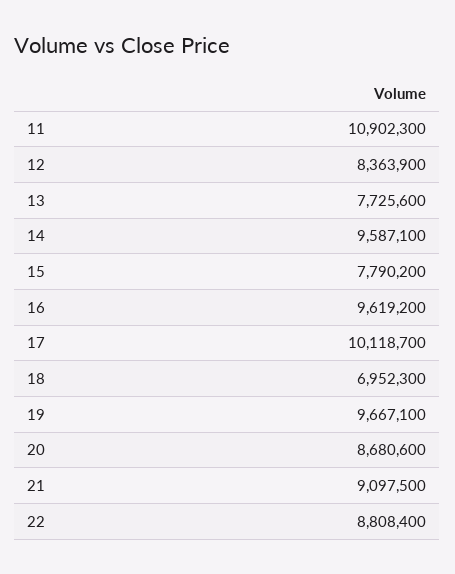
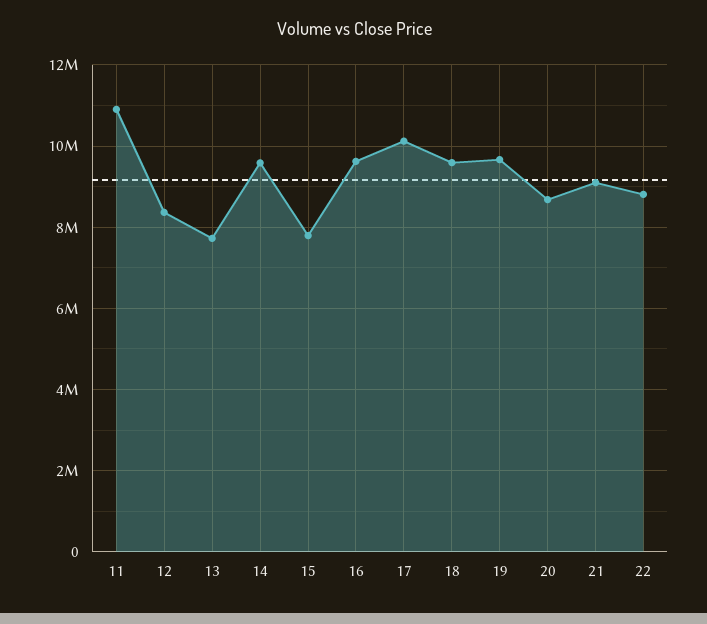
18: 6952300 -> 9600000

